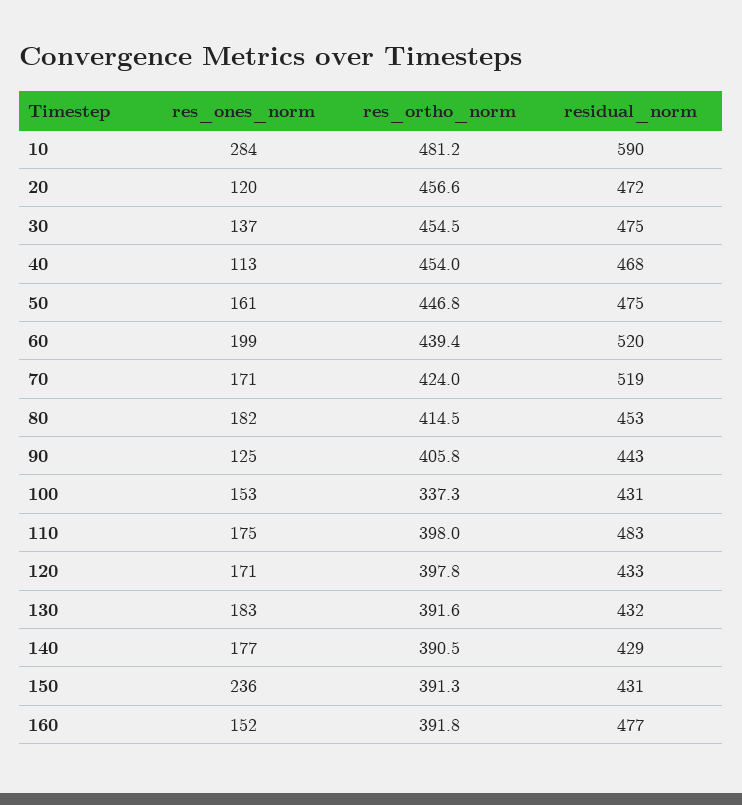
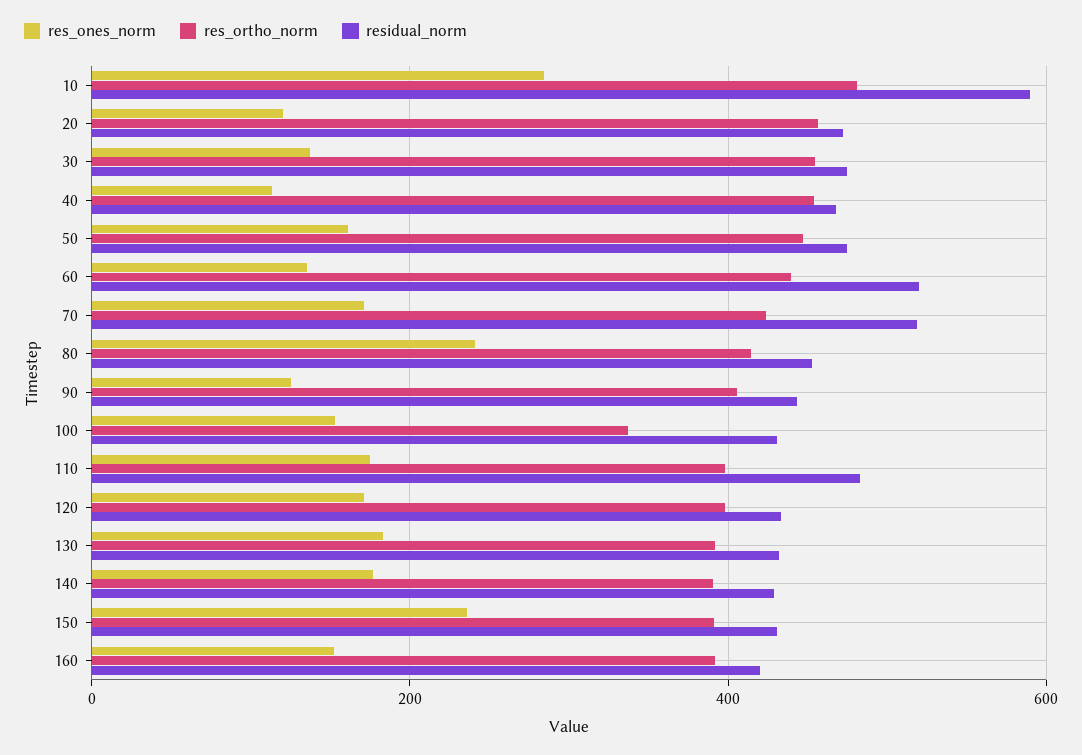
res_ones_norm, 60: 199 -> 140
res_ones_norm, 80: 182 -> 240
residual_norm, 160: 477 -> 420

